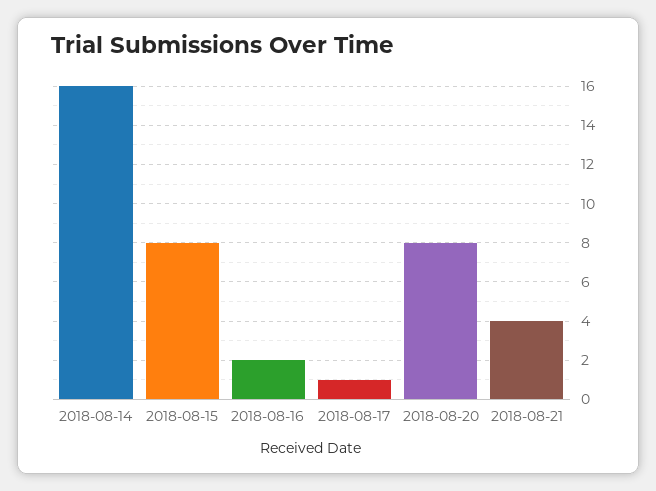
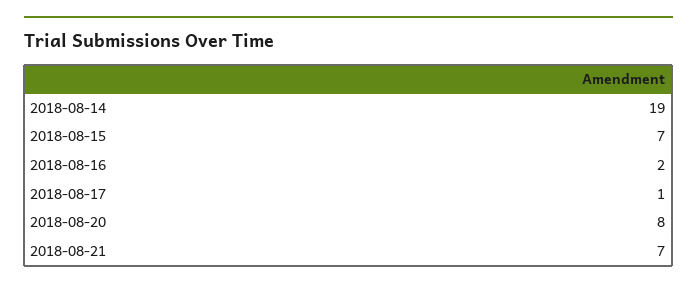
2018-08-14: 16 -> 19
2018-08-15: 8 -> 7
2018-08-21: 4 -> 7

